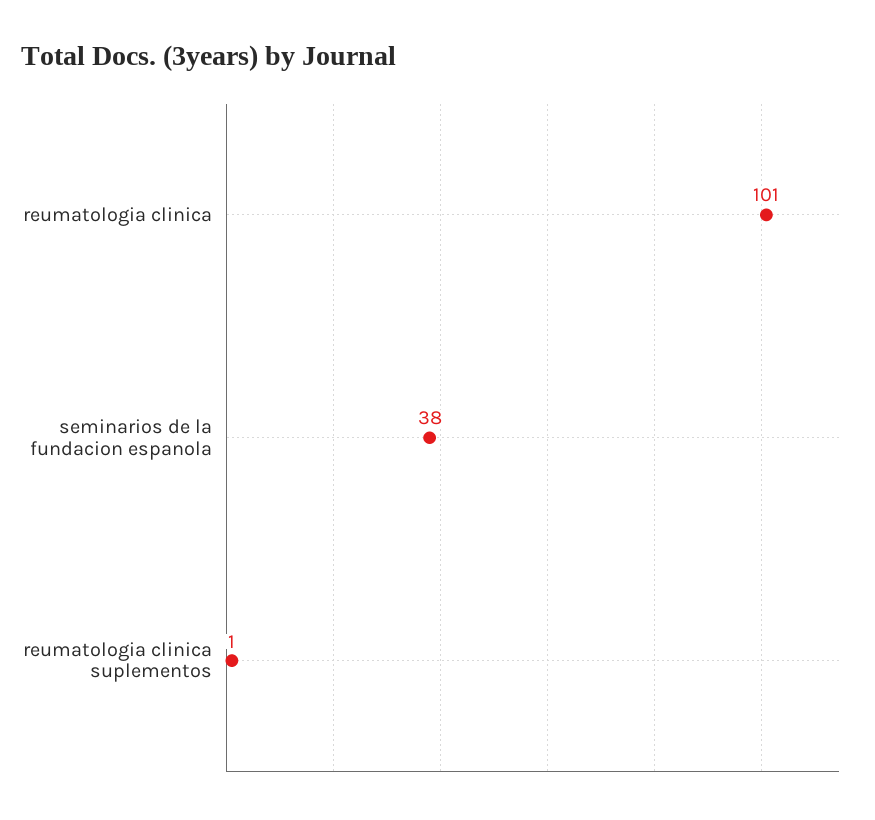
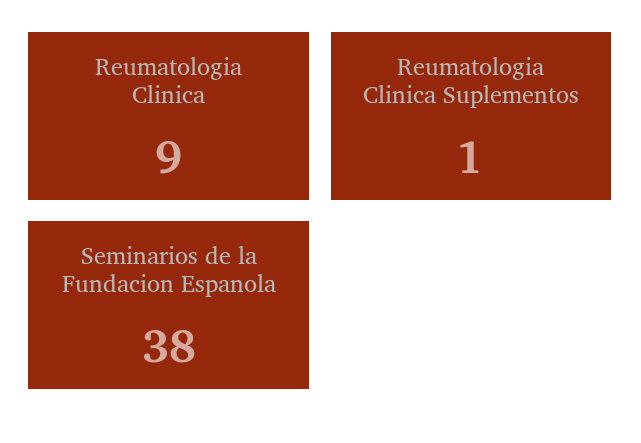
reumatologia clinica: 101 -> 9

